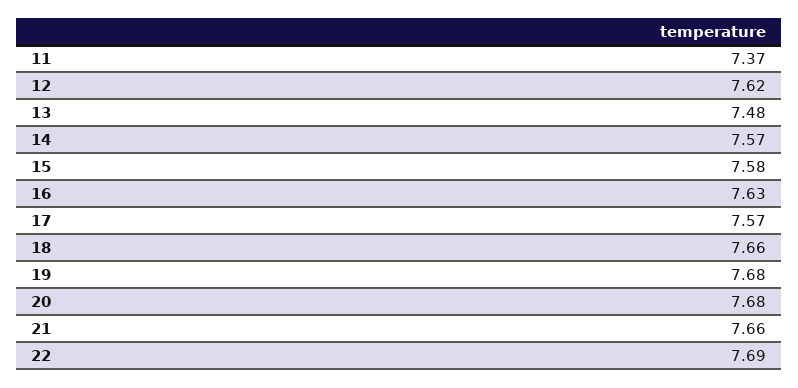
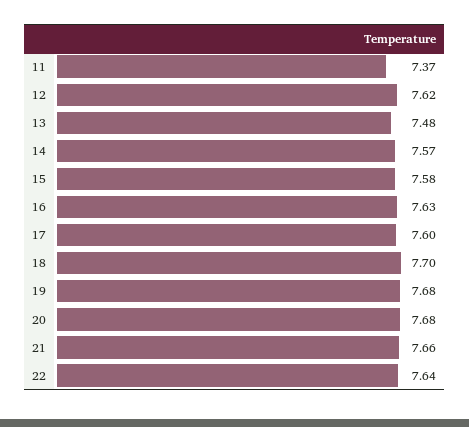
17: 7.57 -> 7.6
18: 7.66 -> 7.7
22: 7.69 -> 7.64

